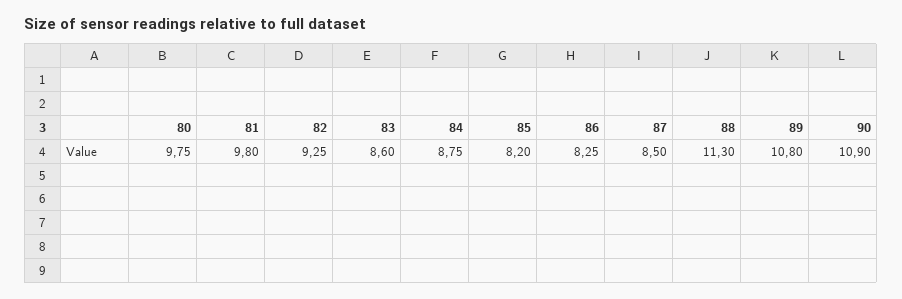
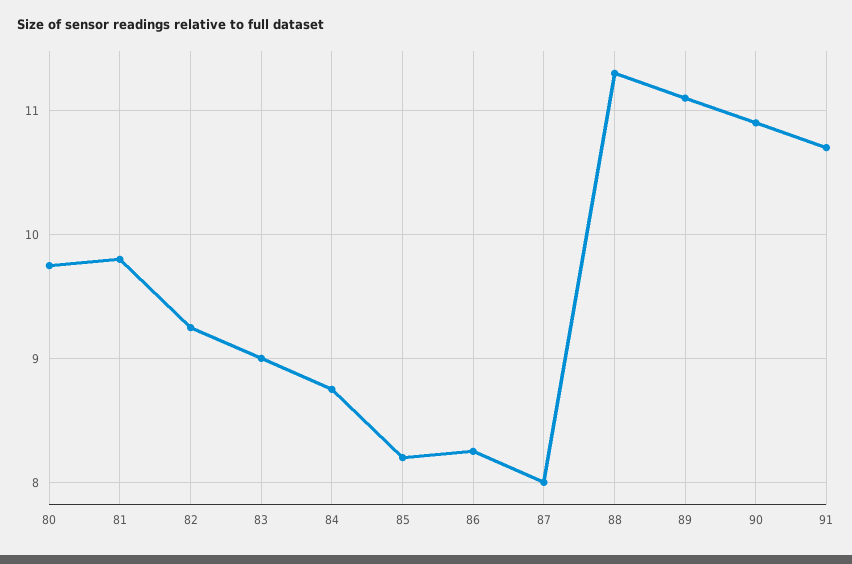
83: 8.6 -> 9
87: 8.5 -> 8
89: 10.8 -> 11.1
91: none -> 10.7

